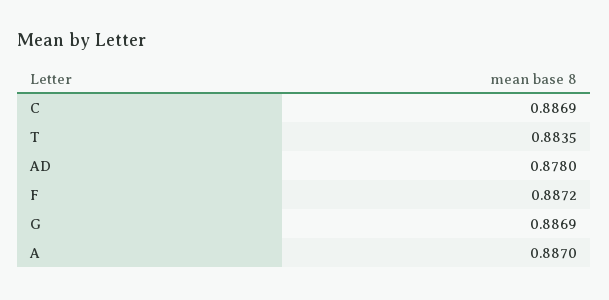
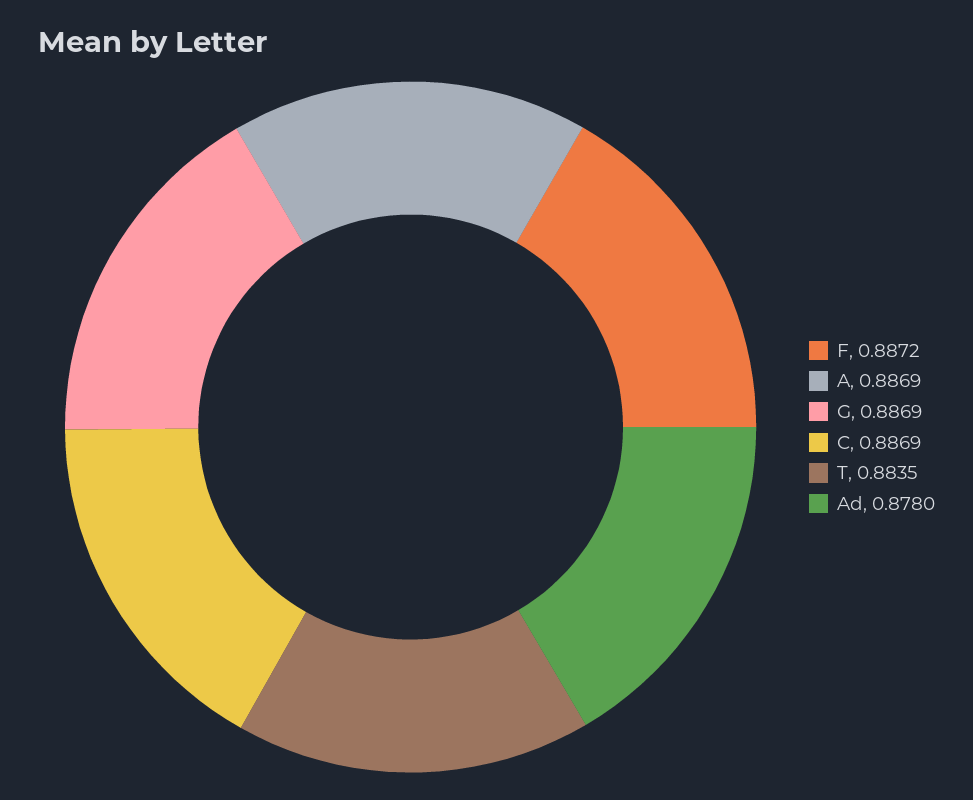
A: 0.887 -> 0.8869

